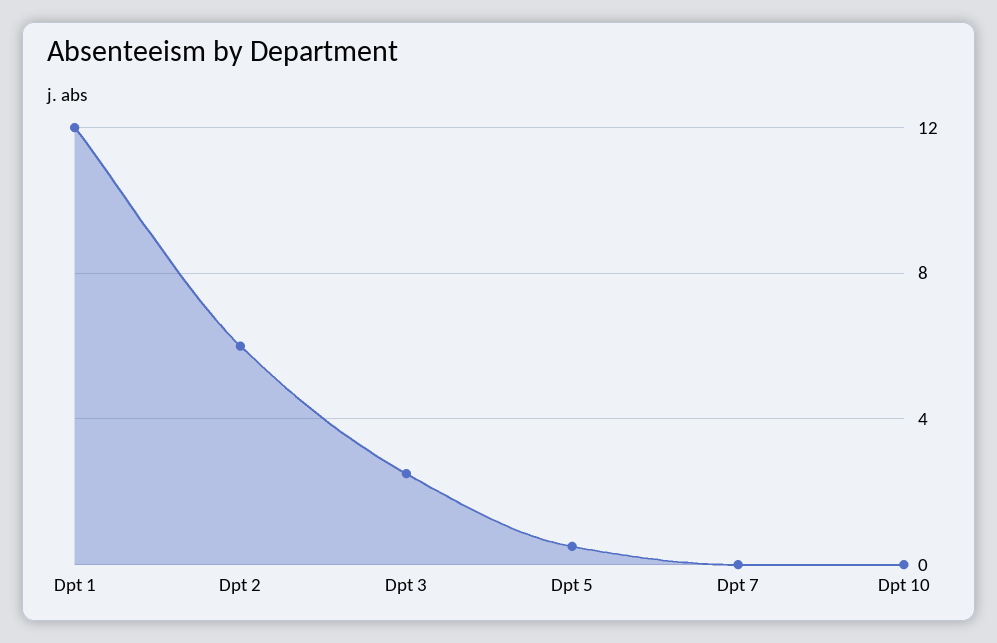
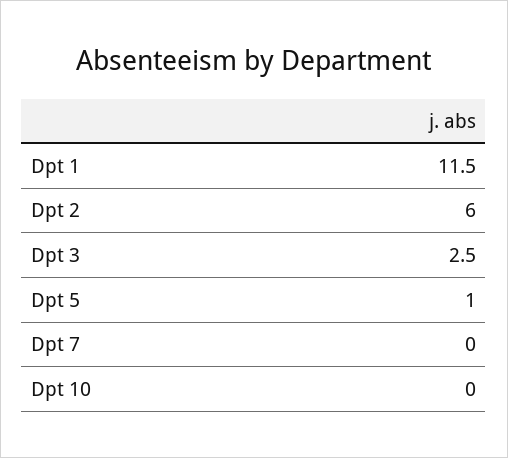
Dpt 1: 12 -> 11.5
Dpt 5: 0.5 -> 1

